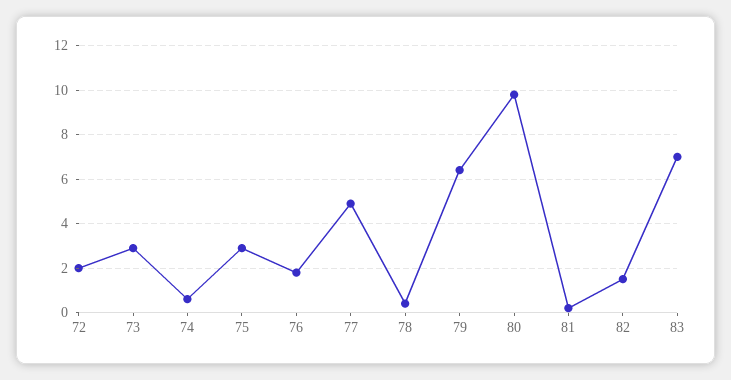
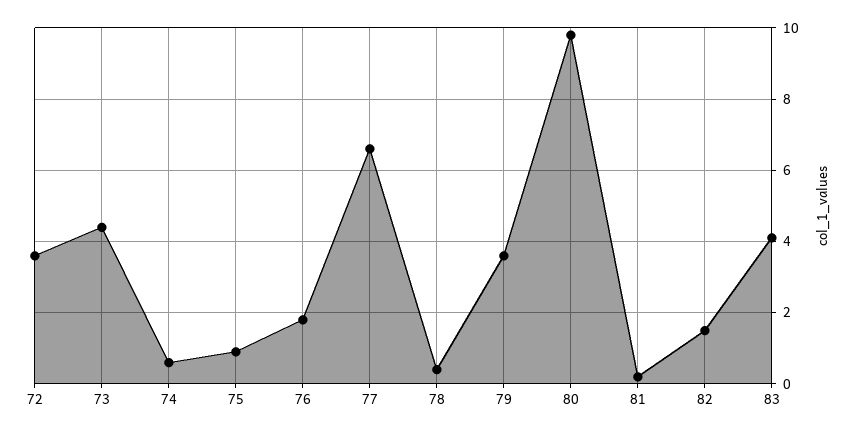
72: 2 -> 3.5
73: 3 -> 4.5
75: 3 -> 1
77: 5 -> 6.5
79: 6.5 -> 3.5
83: 7 -> 4

